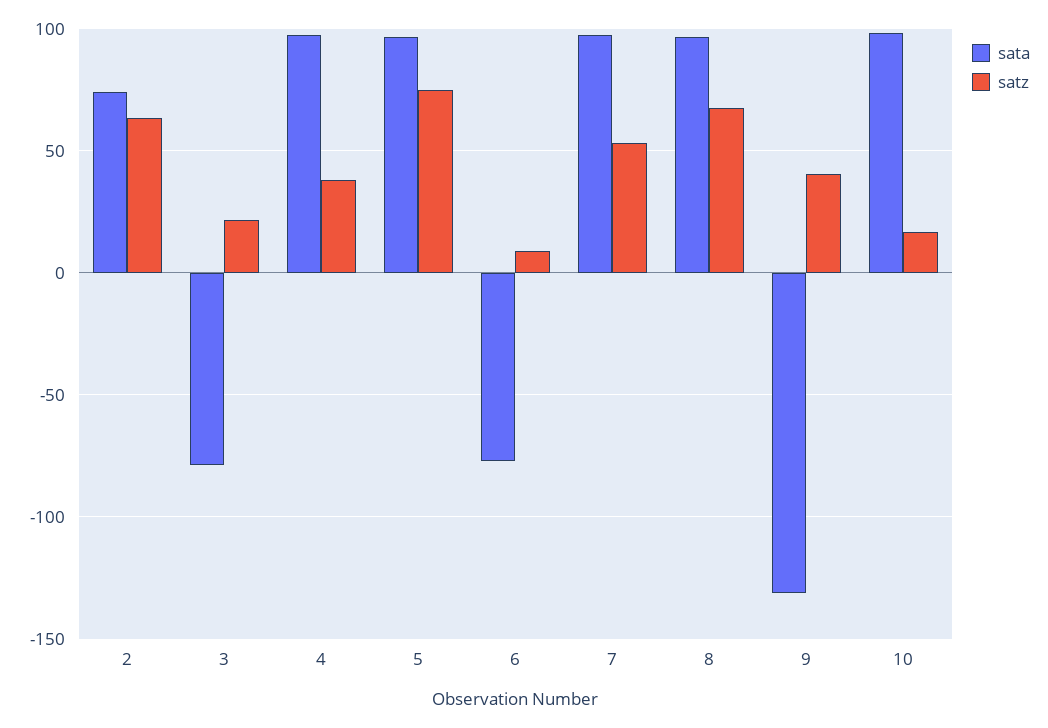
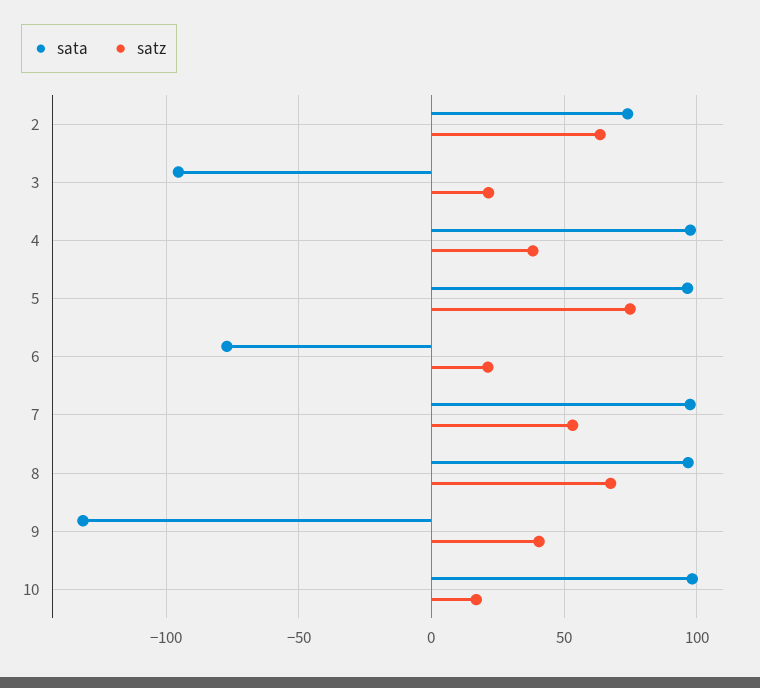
sata, 3: -80 -> -95
satz, 6: 10 -> 20

